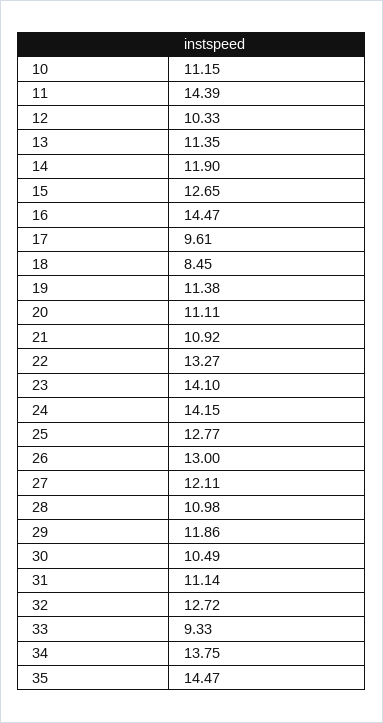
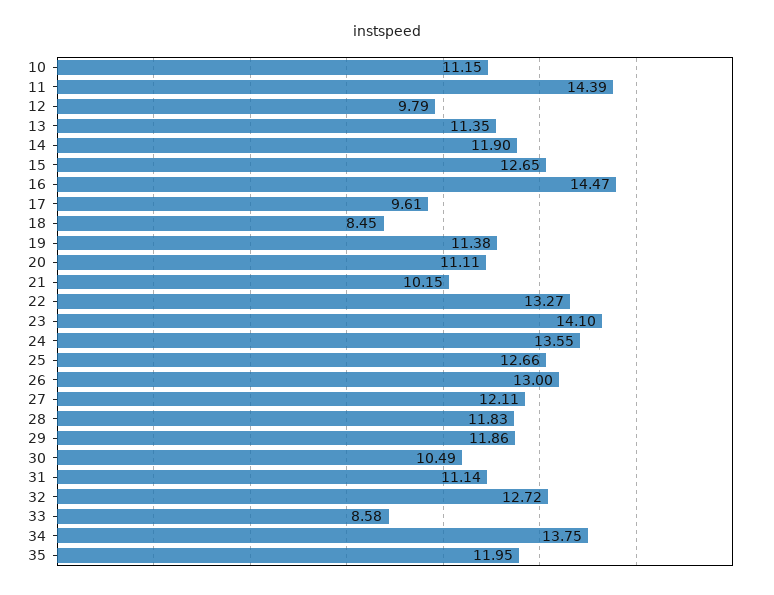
12: 10.33 -> 9.79
21: 10.92 -> 10.15
24: 14.15 -> 13.55
25: 12.77 -> 12.66
28: 10.98 -> 11.83
33: 9.33 -> 8.58
35: 14.47 -> 11.95

